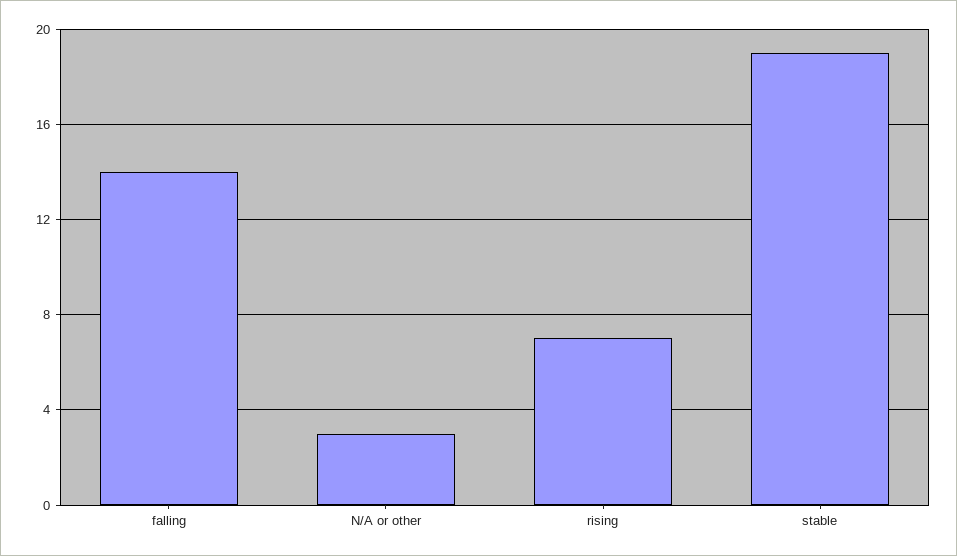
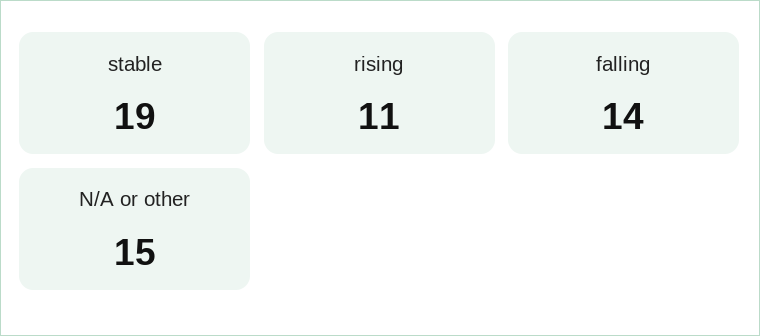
N/A or other: 3 -> 15
rising: 7 -> 11

